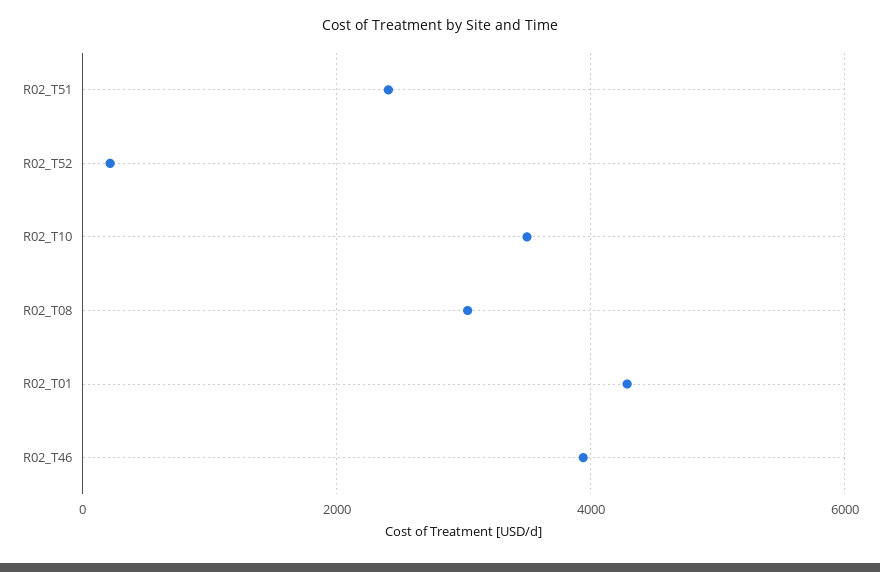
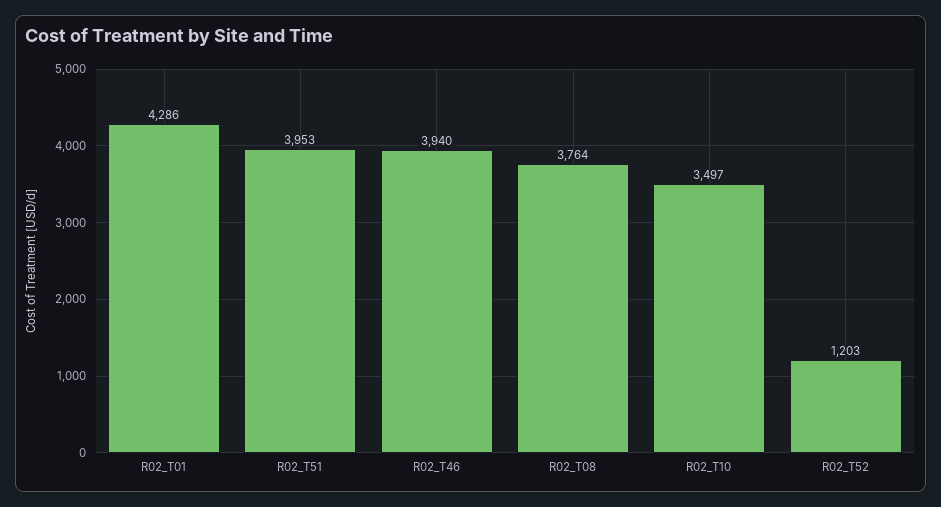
R02_T51: 2400 -> 3953
R02_T52: 200 -> 1203
R02_T08: 3000 -> 3764

